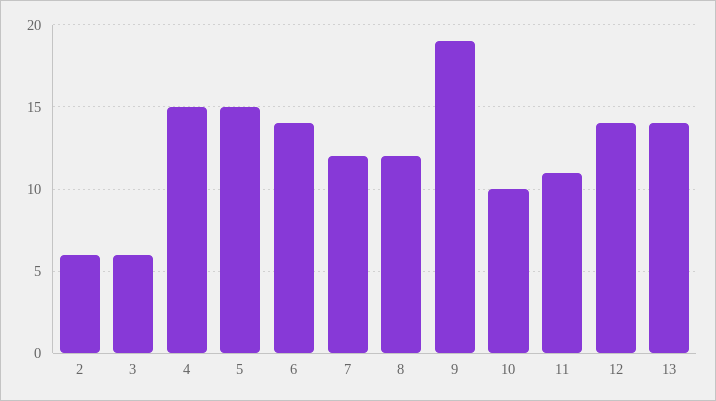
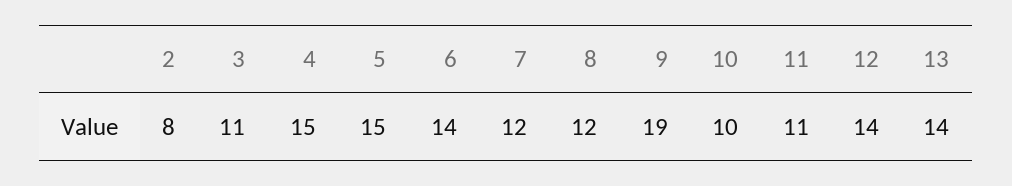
2: 6 -> 8
3: 6 -> 11

